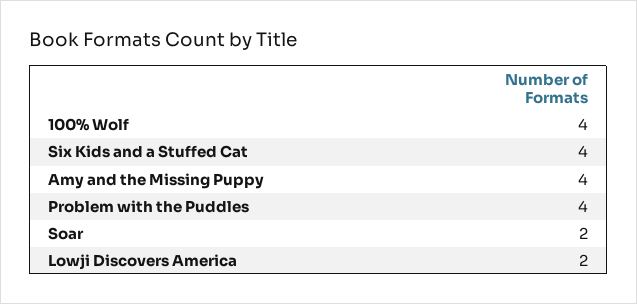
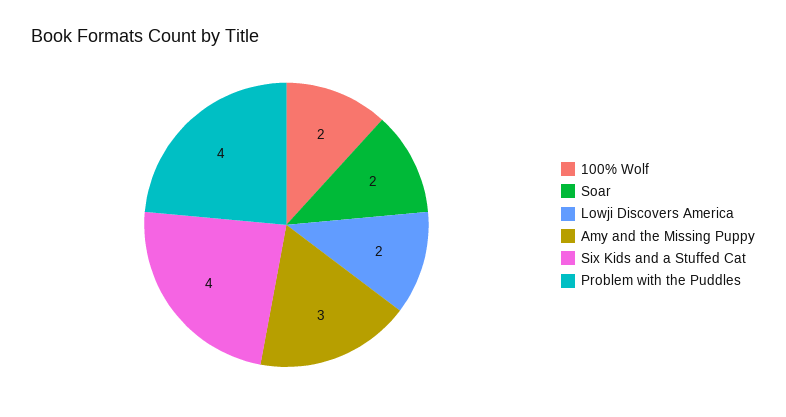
100% Wolf: 4 -> 2
Amy and the Missing Puppy: 4 -> 3

